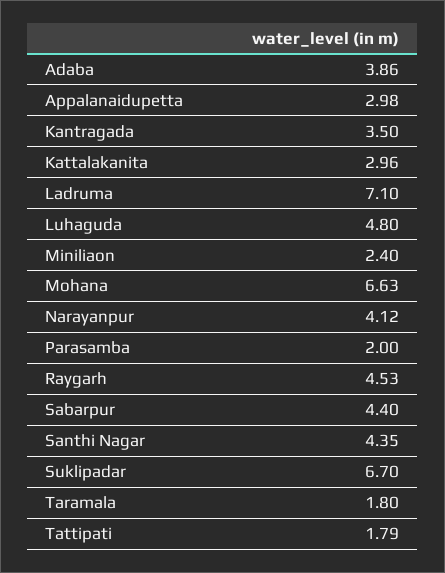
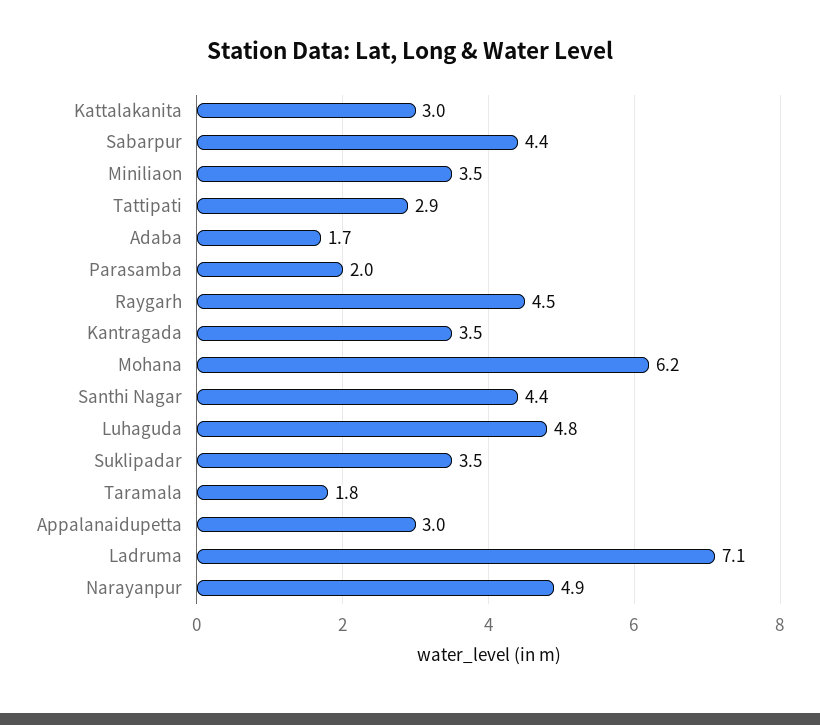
Adaba: 3.86 -> 1.7
Miniliaon: 2.4 -> 3.5
Mohana: 6.63 -> 6.2
Narayanpur: 4.12 -> 4.9
Suklipadar: 6.7 -> 3.5
Tattipati: 1.79 -> 2.9

